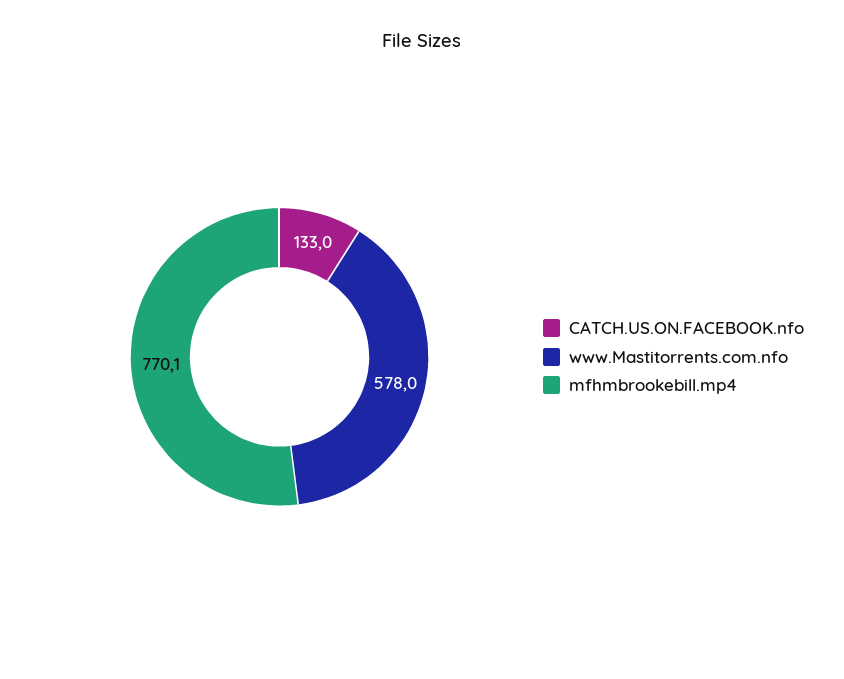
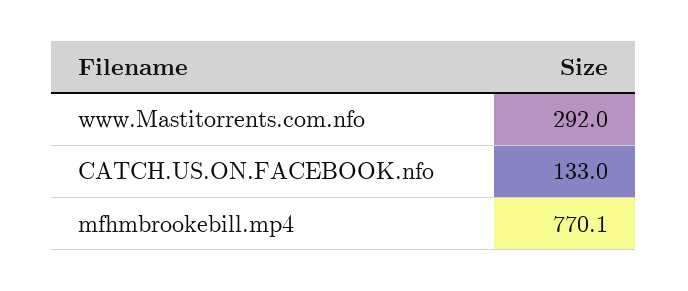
www.Mastitorrents.com.nfo: 578 -> 292

